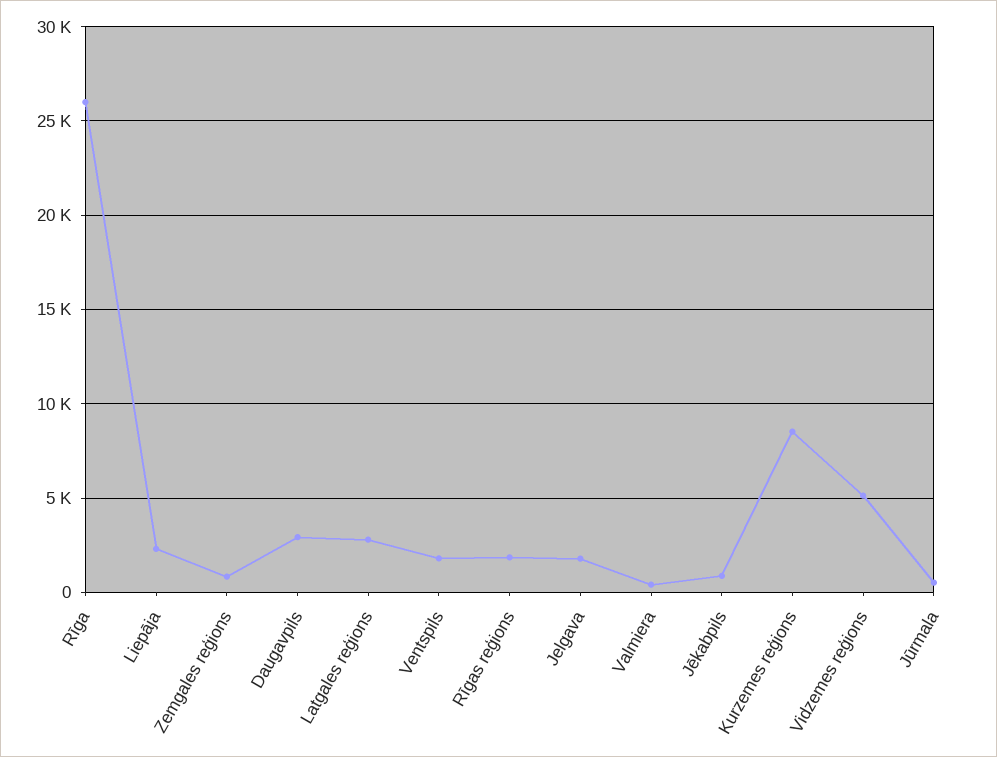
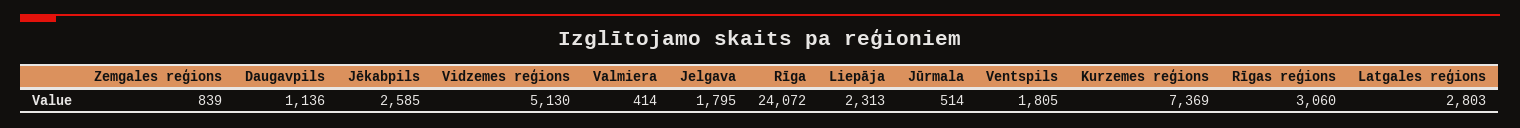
Rīga: 26000 -> 24072
Daugavpils: 3000 -> 1136
Rīgas reģions: 2000 -> 3060
Jēkabpils: 1000 -> 2585
Kurzemes reģions: 8500 -> 7369

